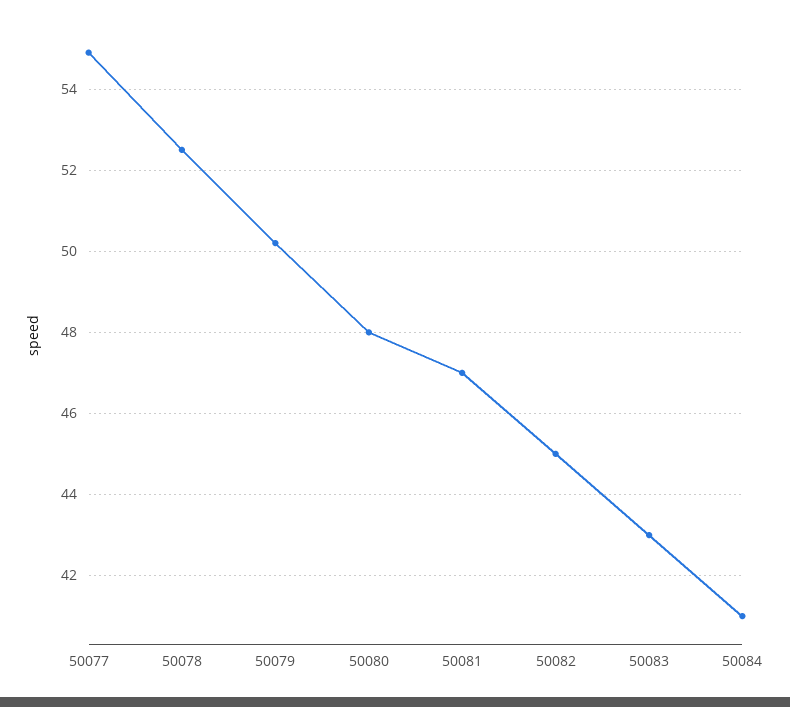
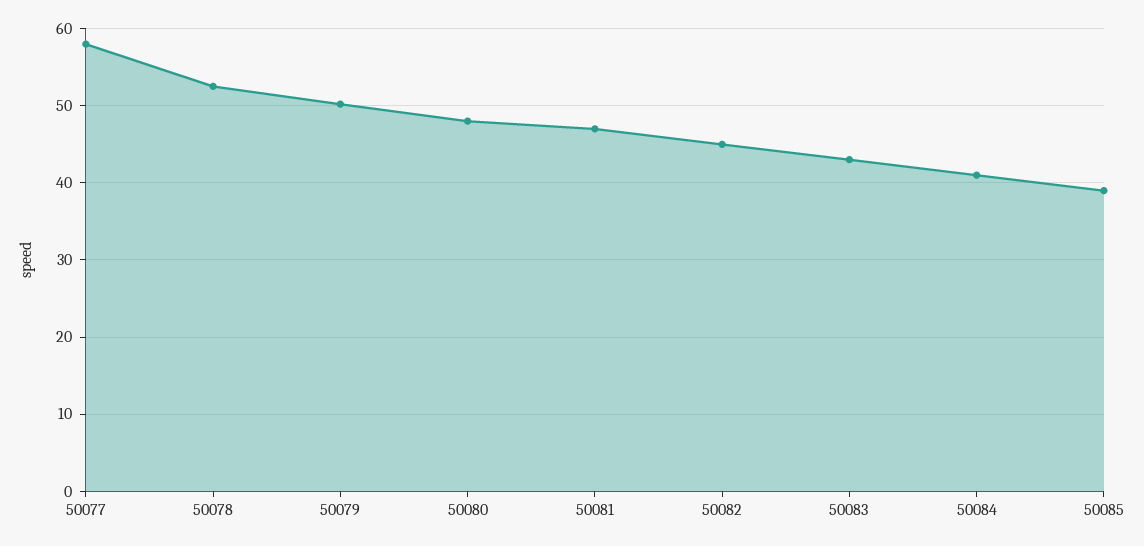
50077: 55 -> 58
50085: none -> 39

